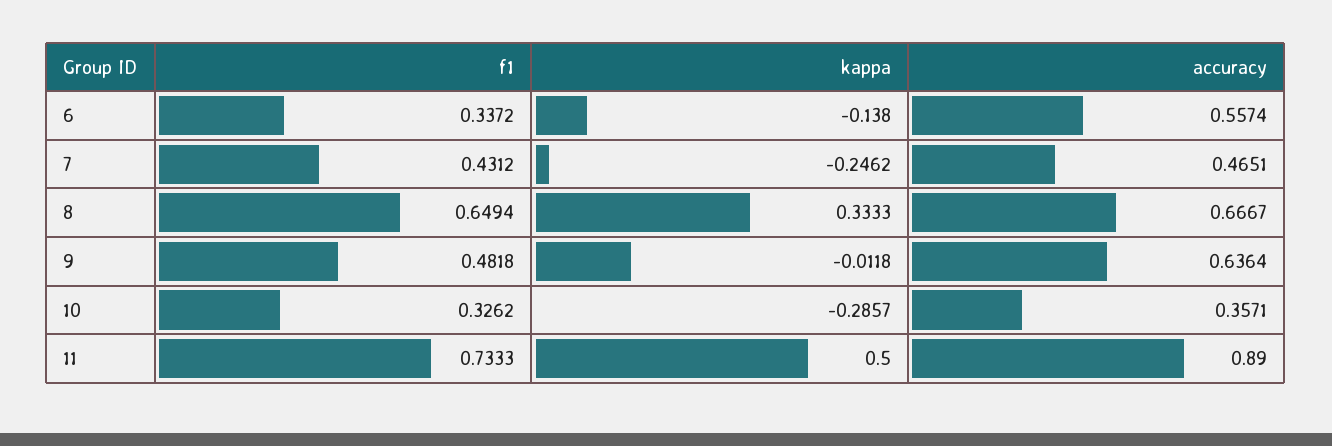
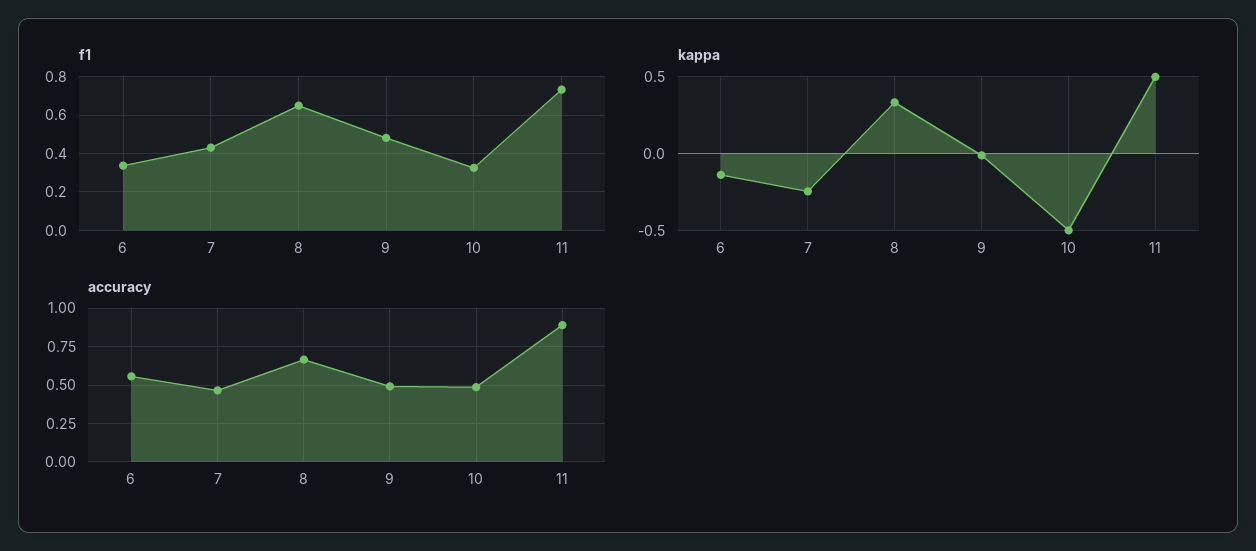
accuracy, 9: 0.6364 -> 0.5
kappa, 10: -0.2857 -> -0.5
accuracy, 10: 0.3571 -> 0.5

